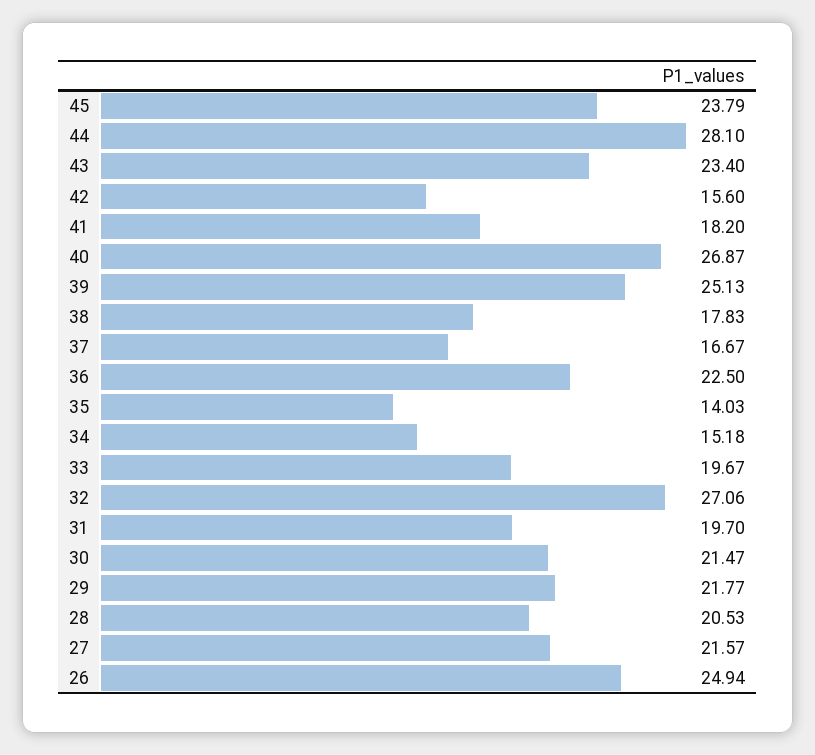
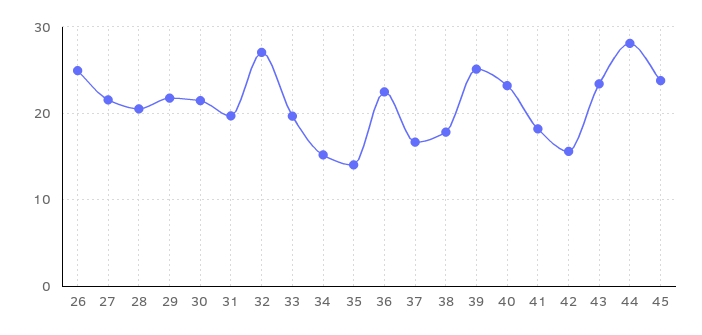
40: 26.87 -> 23

